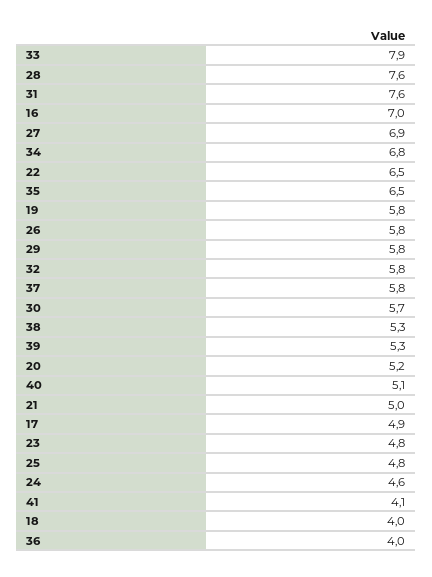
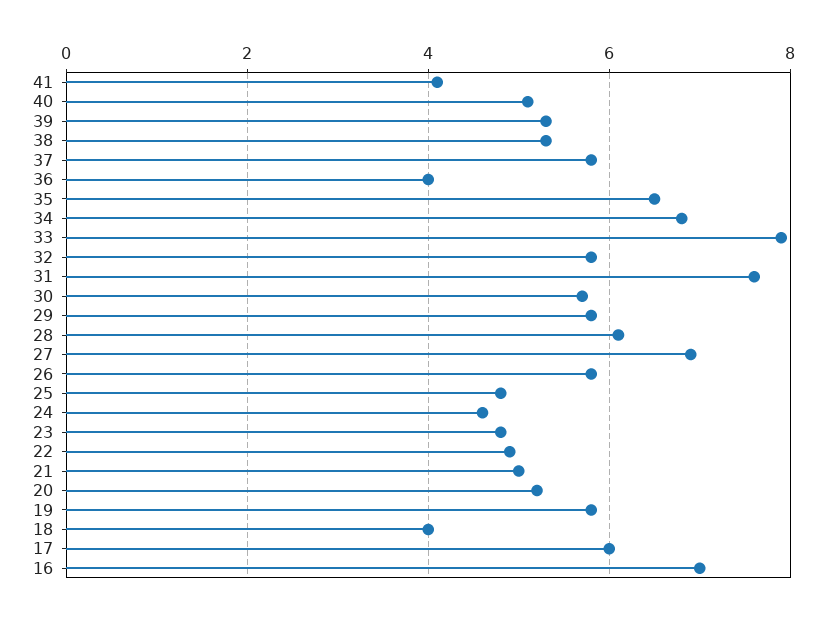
28: 7.6 -> 6
22: 6.5 -> 5
17: 4.9 -> 6

